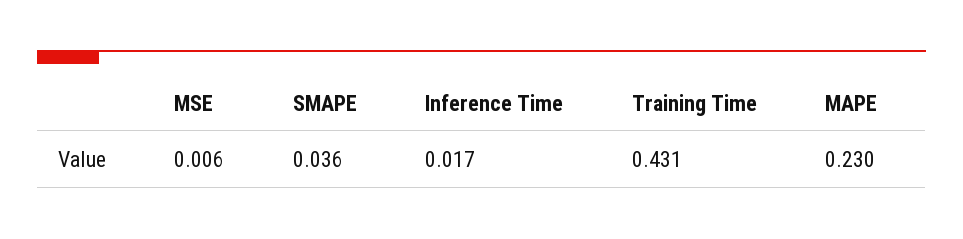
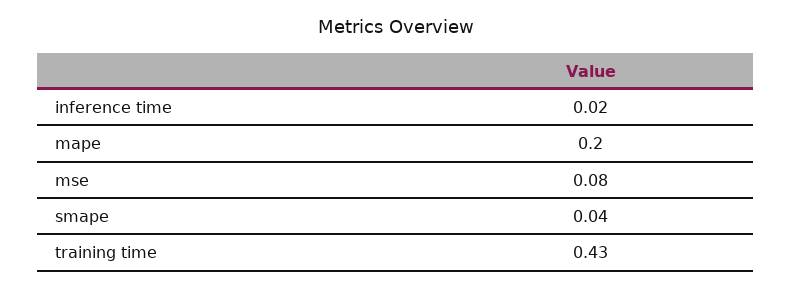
MSE: 0.006 -> 0.08
MAPE: 0.23 -> 0.2

